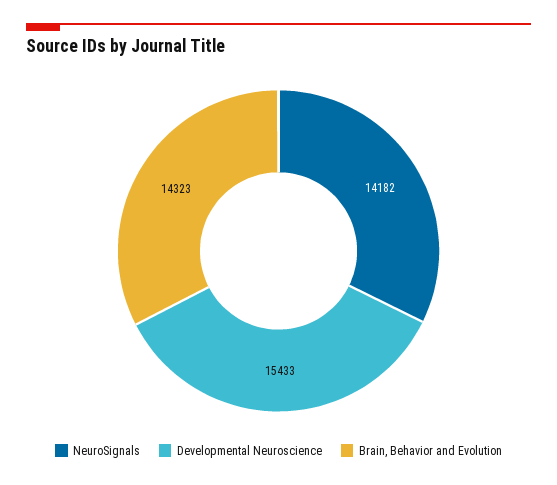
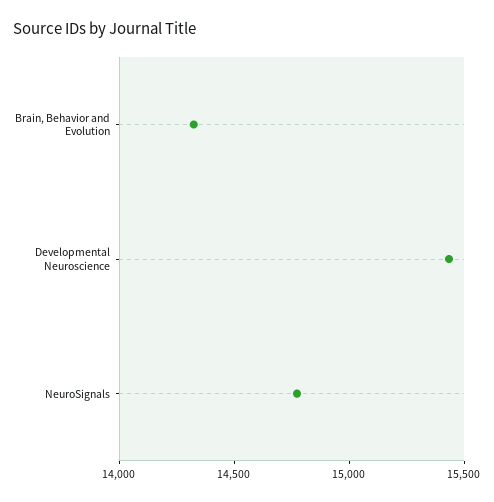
NeuroSignals: 14182 -> 14800

